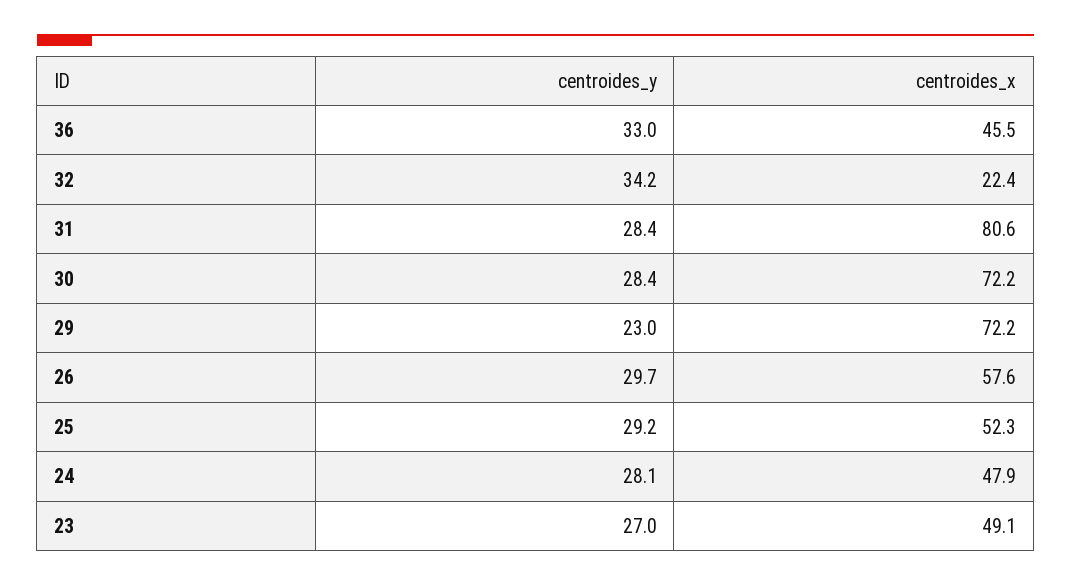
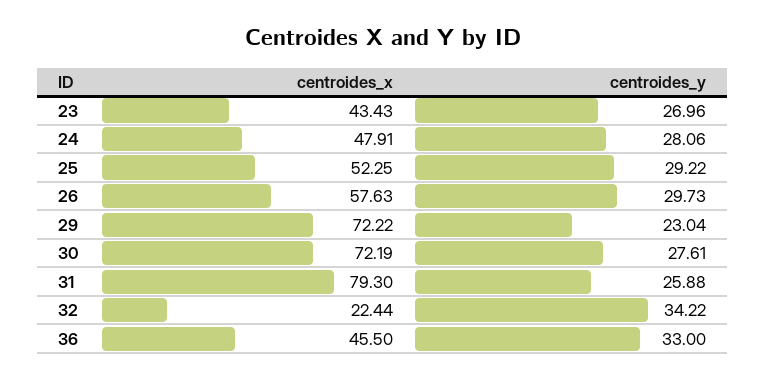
centroides_y, 31: 28.4 -> 25.88
centroides_x, 31: 80.6 -> 79.3
centroides_y, 30: 28.4 -> 27.61
centroides_x, 23: 49.1 -> 43.43

